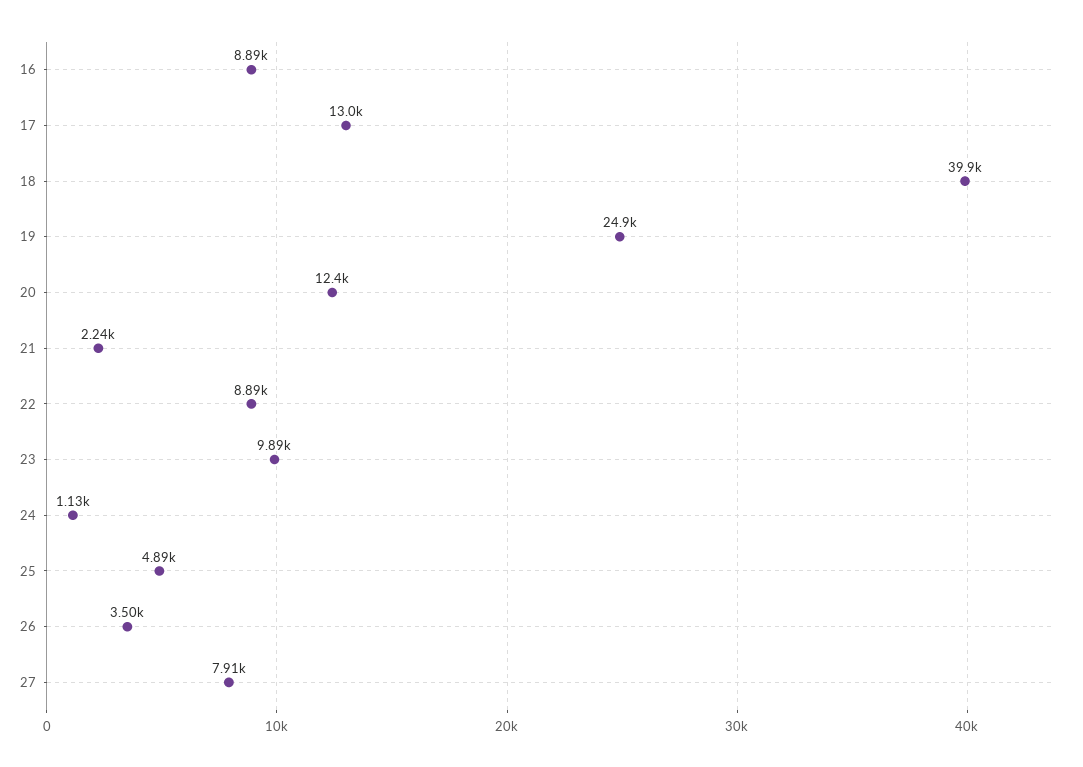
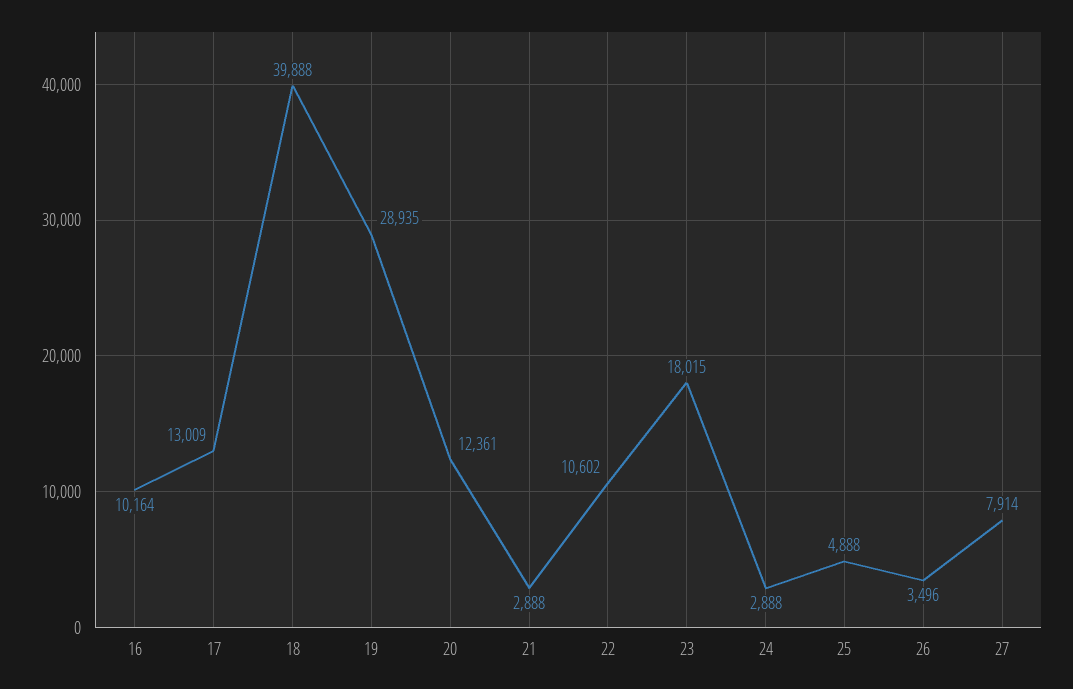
16: 8890 -> 10164
19: 24900 -> 28935
21: 2240 -> 2888
22: 8890 -> 10602
23: 9890 -> 18015
24: 1130 -> 2888

